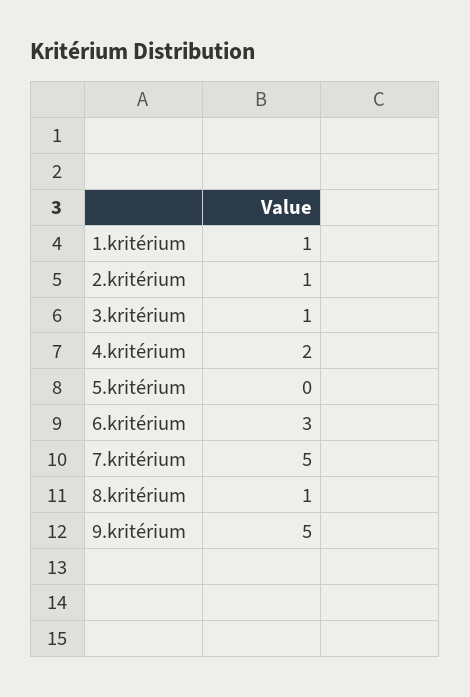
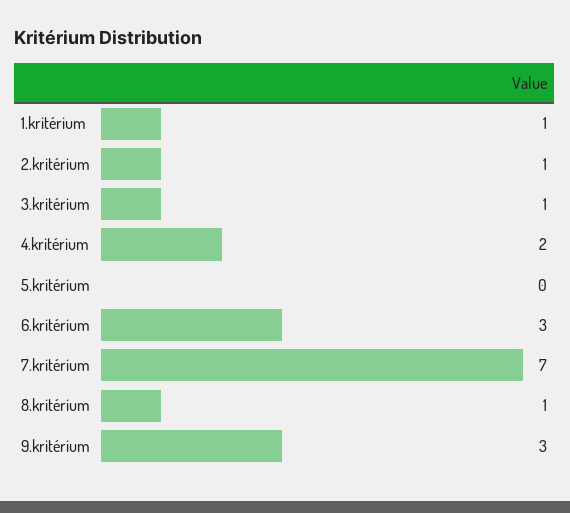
7.kritérium: 5 -> 7
9.kritérium: 5 -> 3

